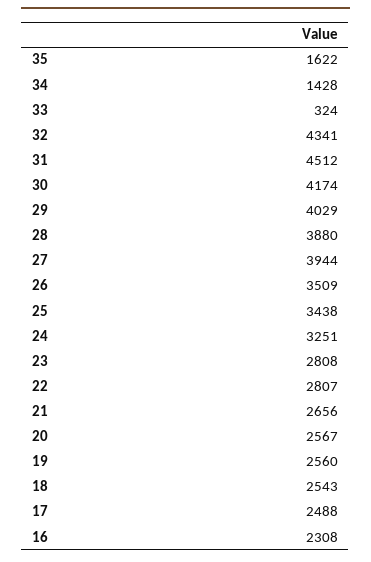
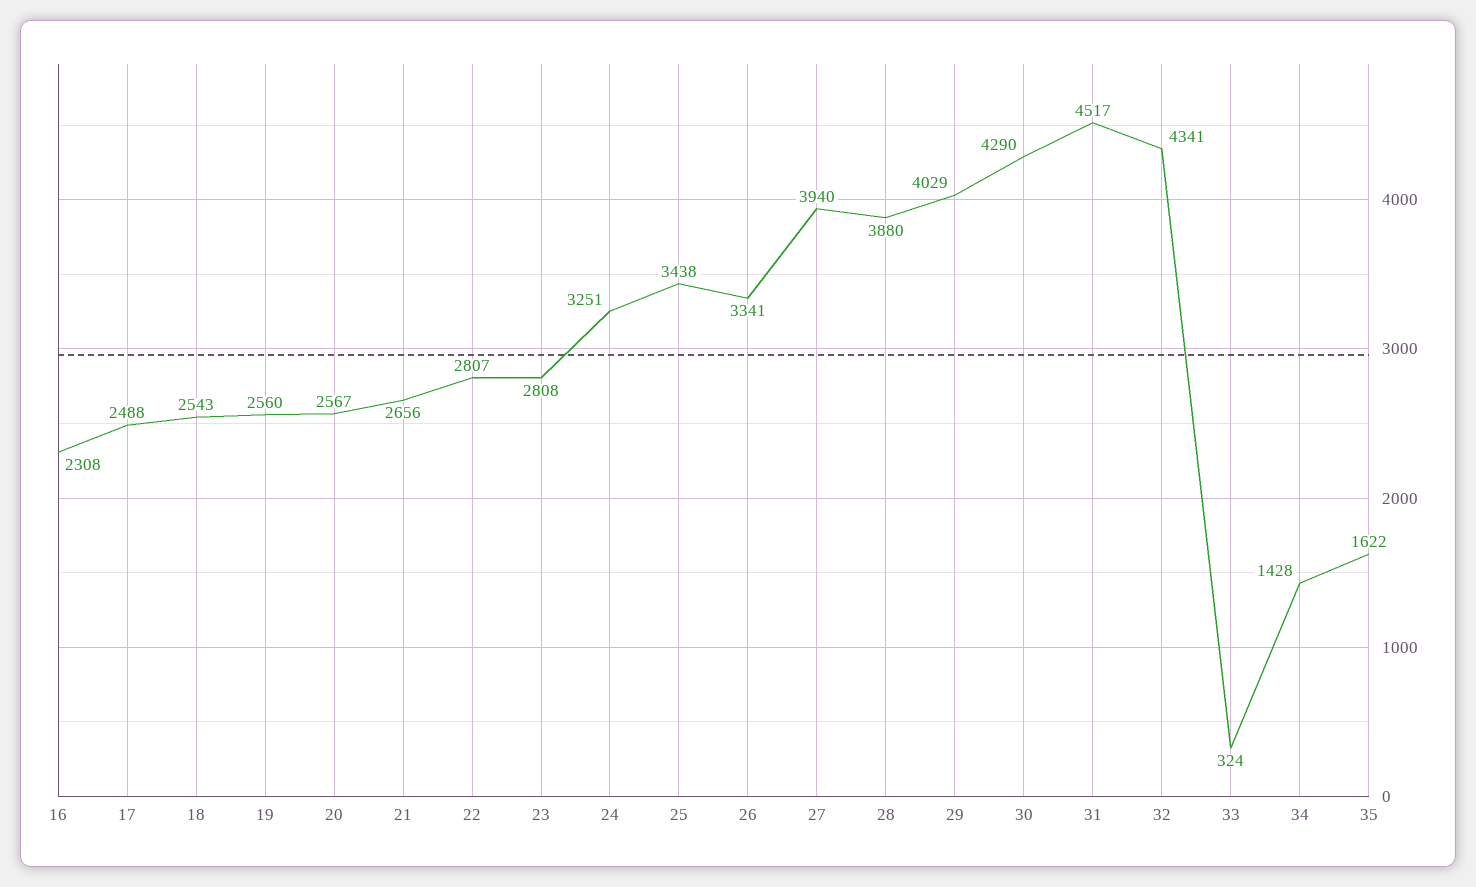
31: 4512 -> 4517
30: 4174 -> 4290
27: 3944 -> 3940
26: 3509 -> 3341

